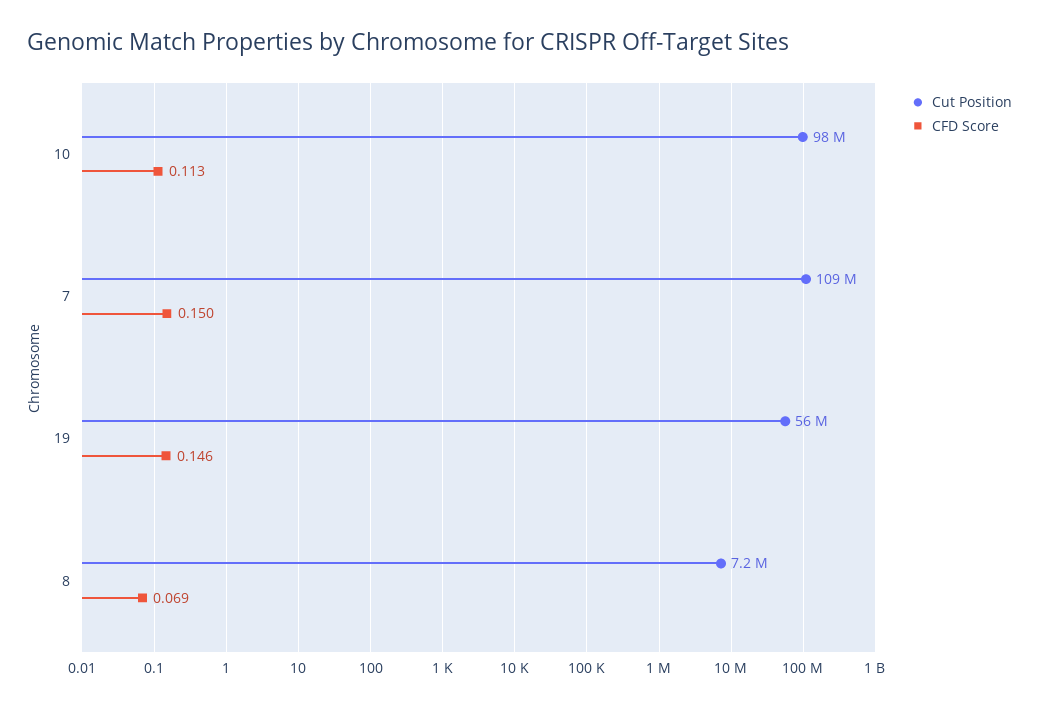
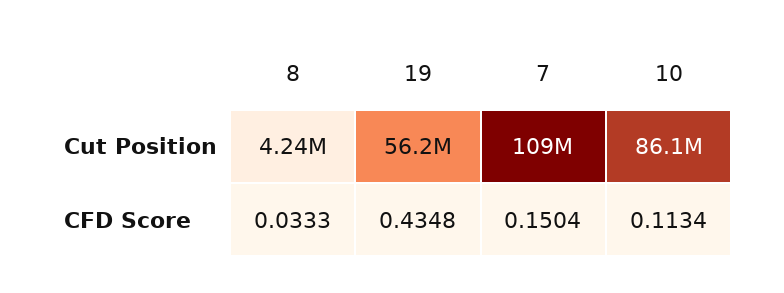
Cut Position, 10: 98000000 -> 86100000
CFD Score, 19: 0.146 -> 0.4348
Cut Position, 8: 7200000 -> 4240000
CFD Score, 8: 0.069 -> 0.0333

